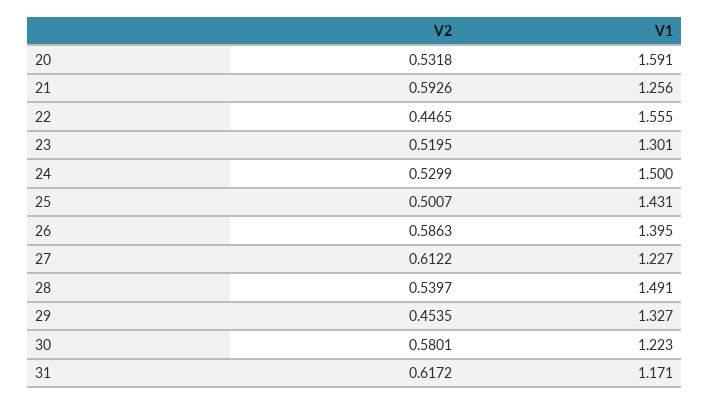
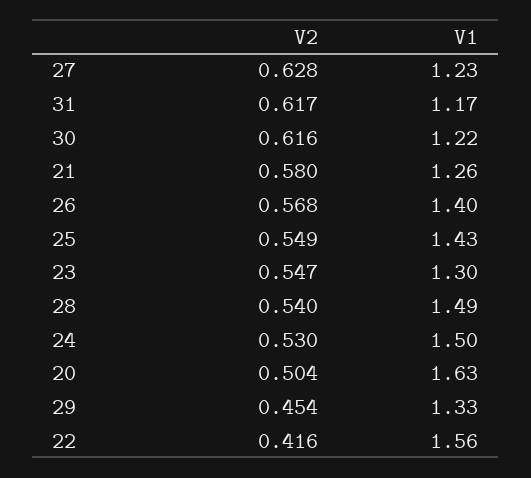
V2, 20: 0.5318 -> 0.504
V1, 20: 1.591 -> 1.63
V2, 21: 0.5926 -> 0.58
V2, 22: 0.4465 -> 0.416
V2, 23: 0.5195 -> 0.547
V2, 25: 0.5007 -> 0.549
V2, 26: 0.5863 -> 0.568
V2, 27: 0.6122 -> 0.628
V2, 30: 0.5801 -> 0.616

